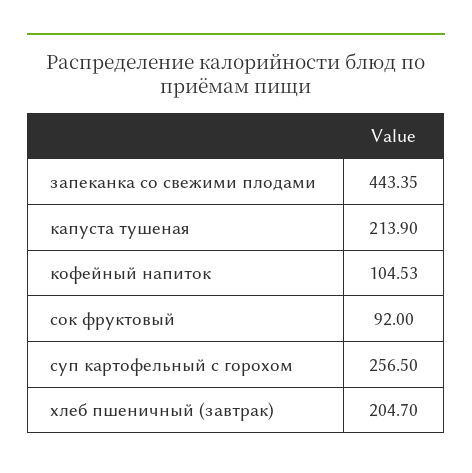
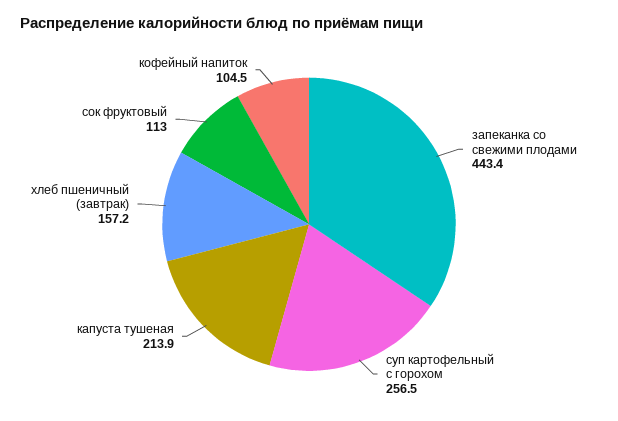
сок фруктовый: 92 -> 113
хлеб пшеничный (завтрак): 204.7 -> 157.2

